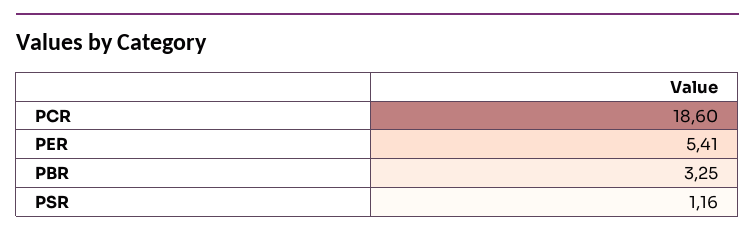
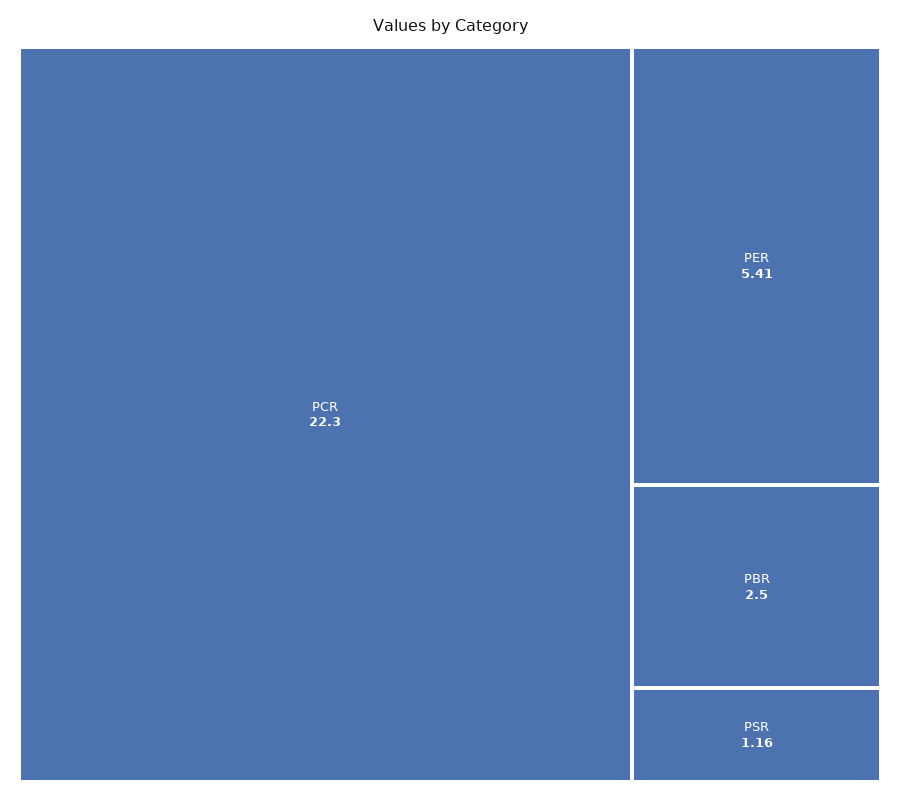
PCR: 18.6 -> 22.3
PBR: 3.25 -> 2.5

